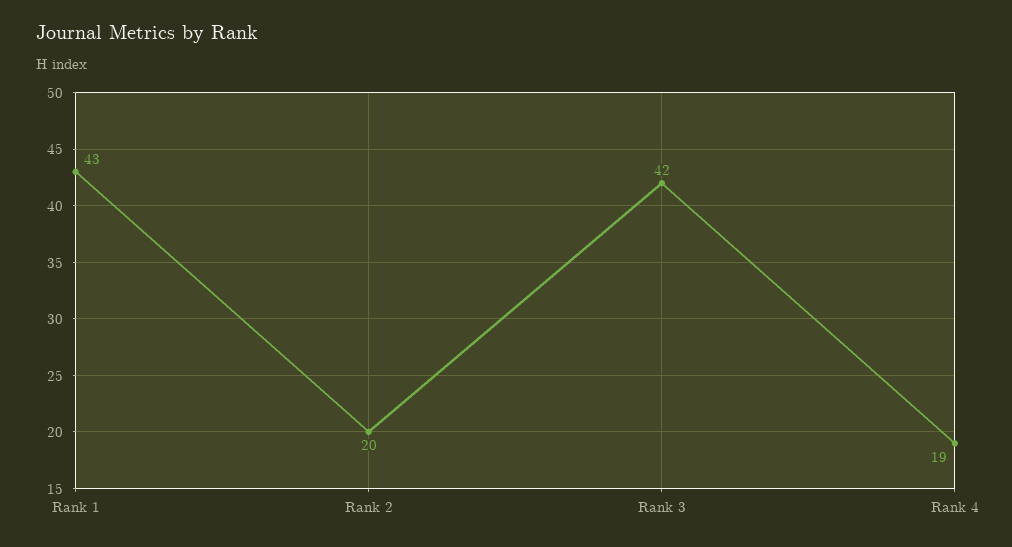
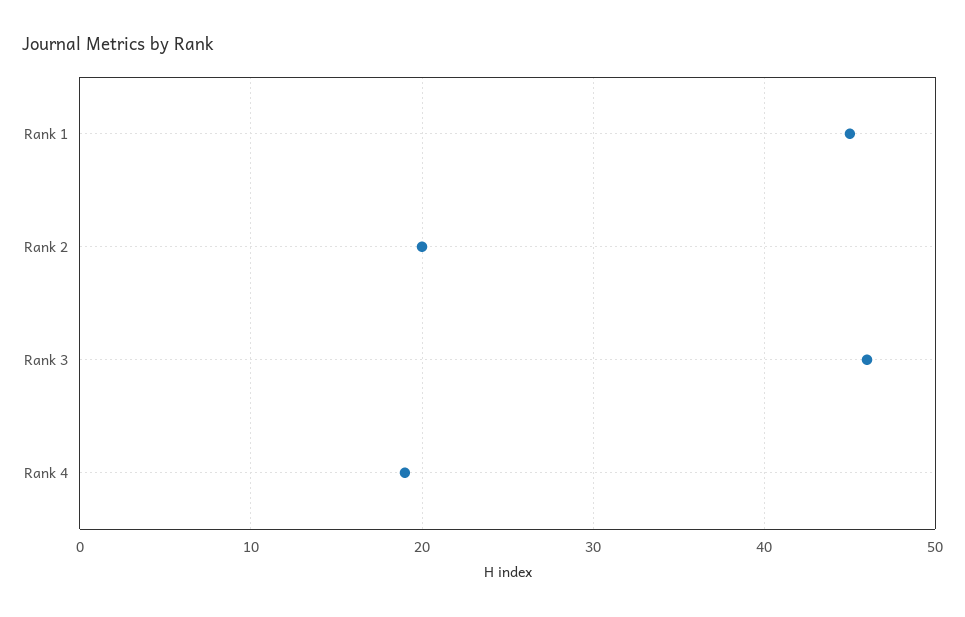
Rank 1: 43 -> 45
Rank 3: 42 -> 46

